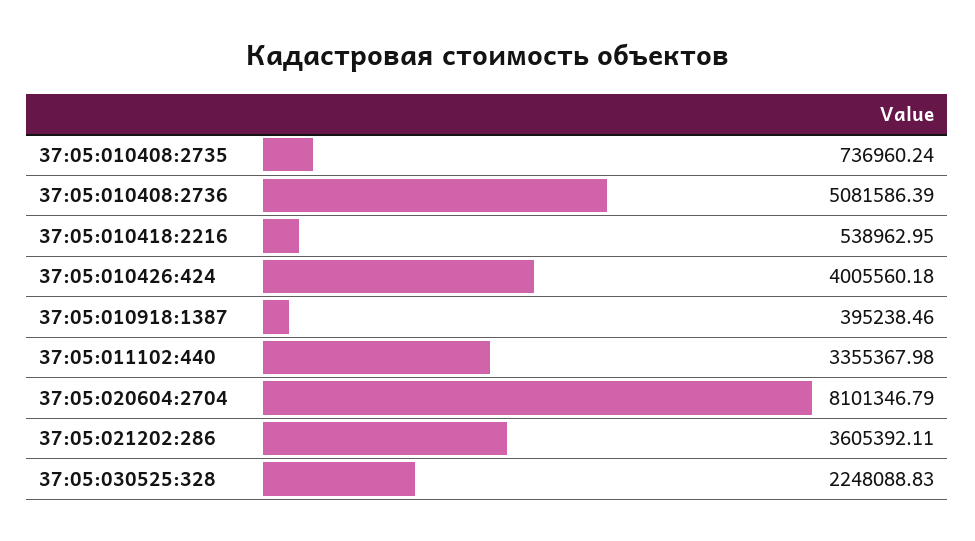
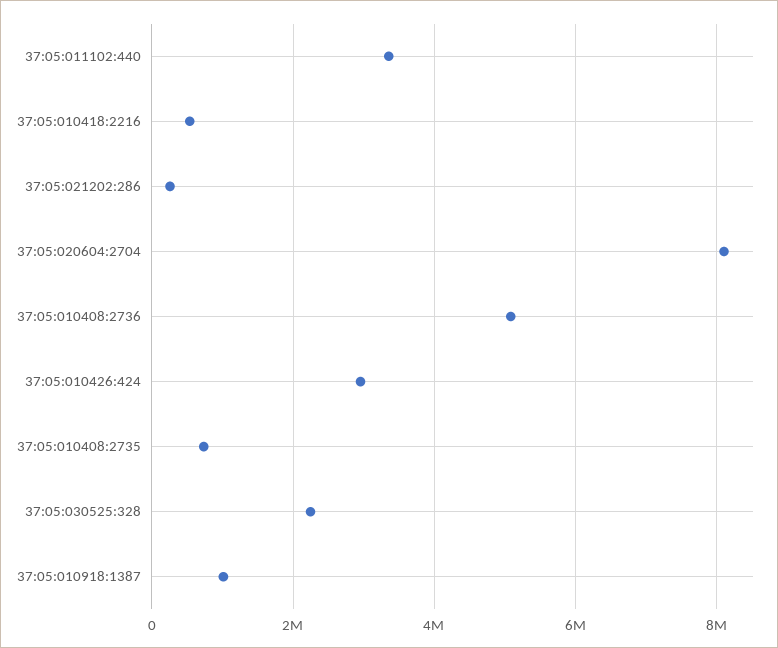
37:05:010426:424: 4005560.18 -> 3000000
37:05:010918:1387: 395238.46 -> 1000000
37:05:021202:286: 3605392.11 -> 200000

